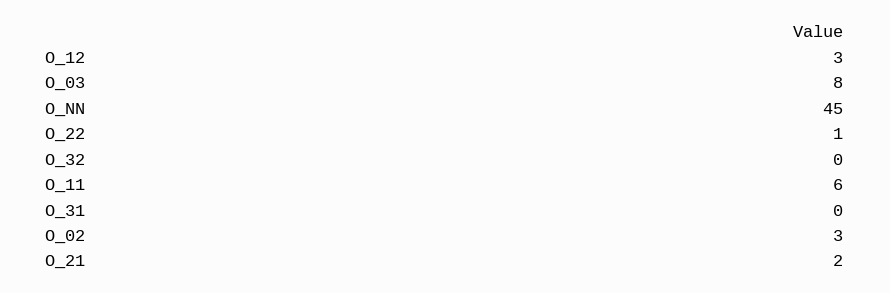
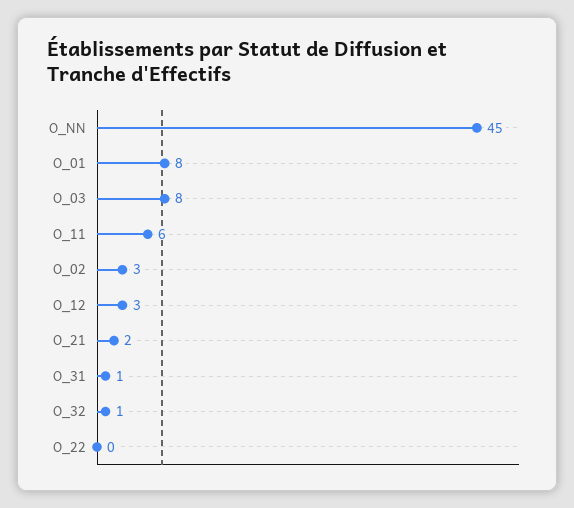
O_22: 1 -> 0
O_32: 0 -> 1
O_31: 0 -> 1
O_01: none -> 8

